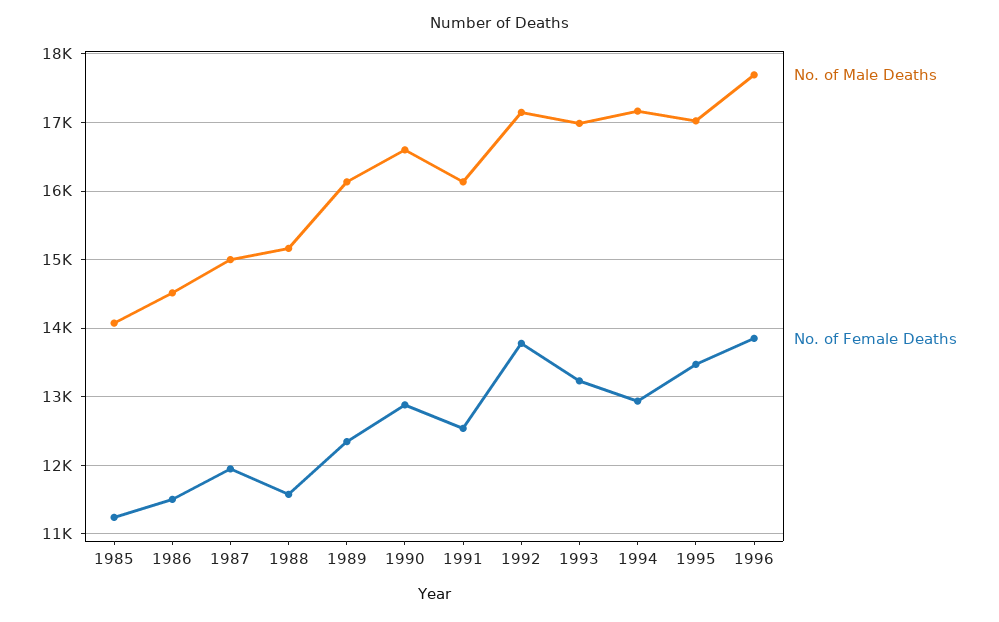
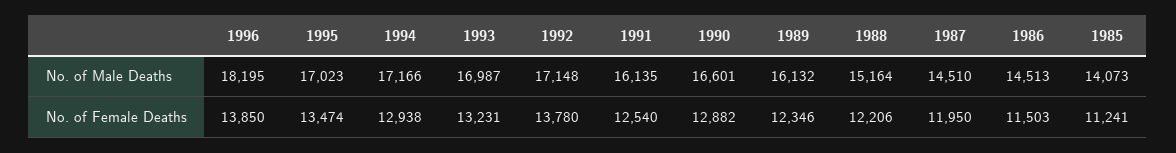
No. of Male Deaths, 1987: 15000 -> 14510
No. of Female Deaths, 1988: 11600 -> 12206
No. of Male Deaths, 1996: 17700 -> 18195

